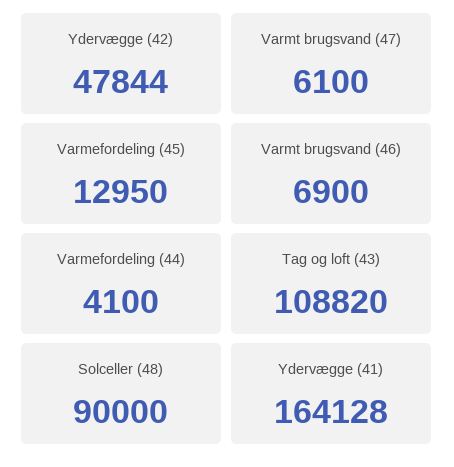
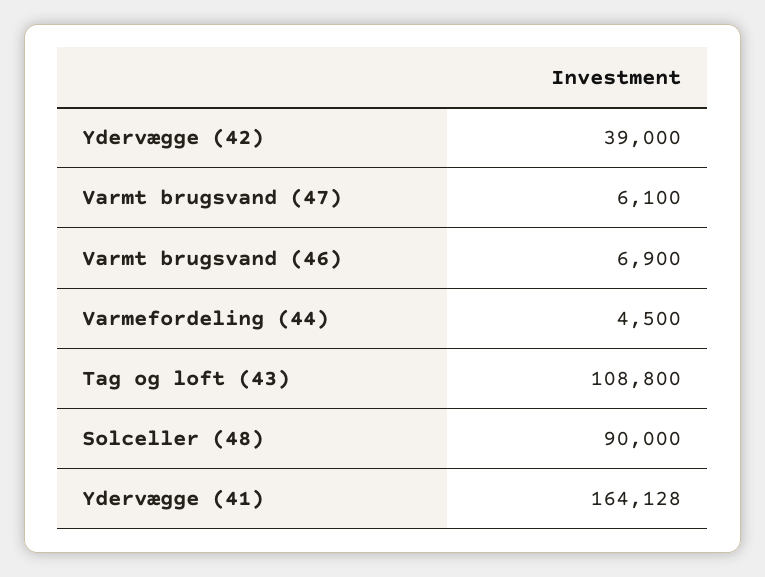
Ydervægge (42): 47844 -> 39000
Varmefordeling (45): 12950 -> none
Varmefordeling (44): 4100 -> 4500
Tag og loft (43): 108820 -> 108800

